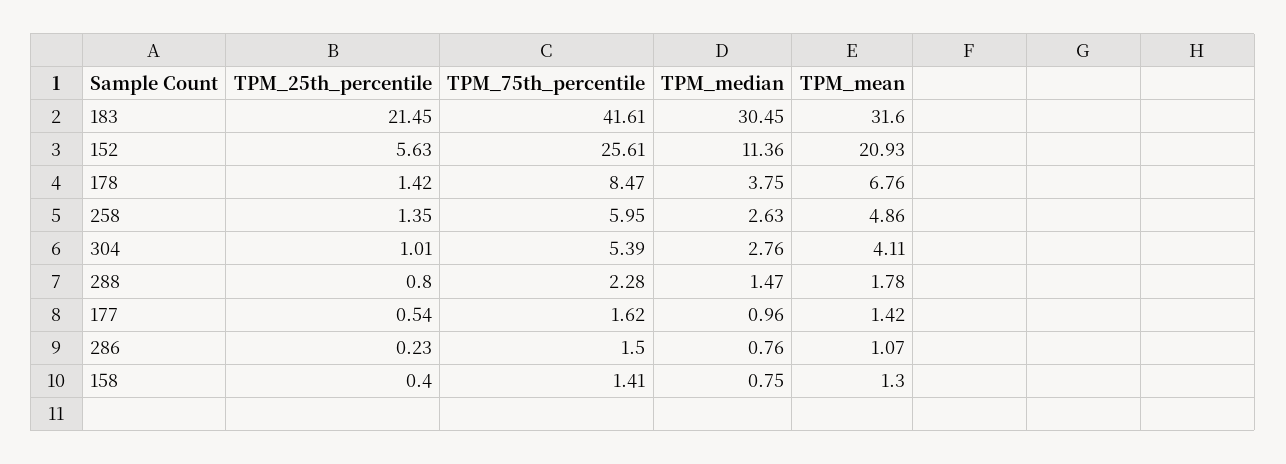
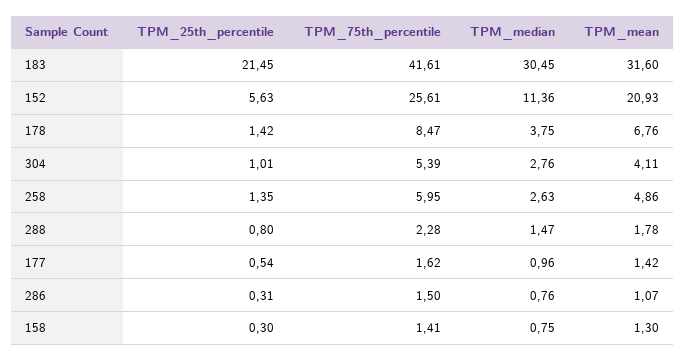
TPM_25th_percentile, 286: 0.23 -> 0.31
TPM_25th_percentile, 158: 0.4 -> 0.3

